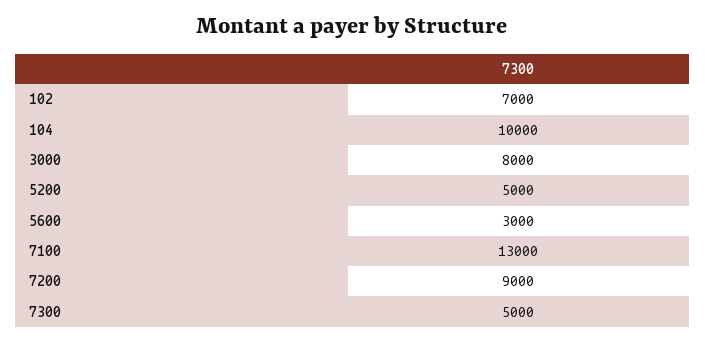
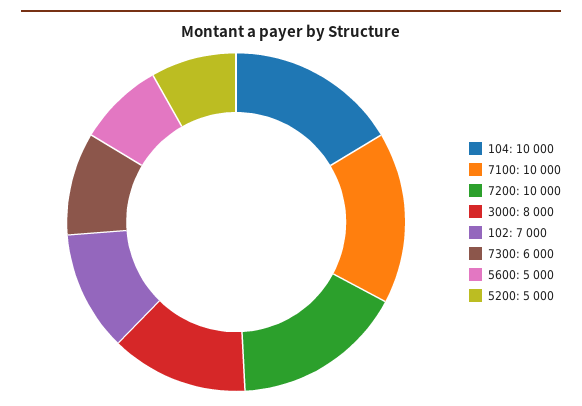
5600: 3000 -> 5000
7100: 13000 -> 10000
7200: 9000 -> 10000
7300: 5000 -> 6000

